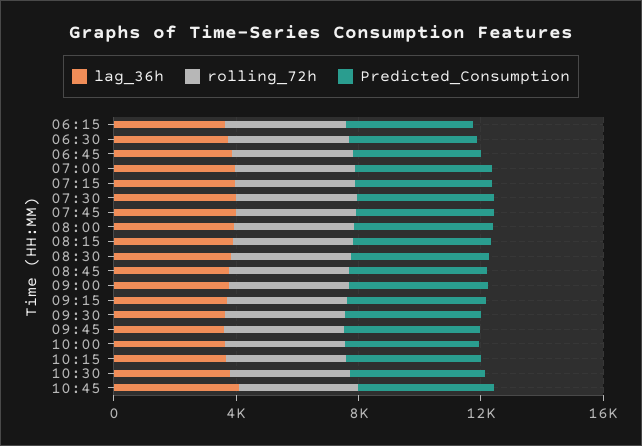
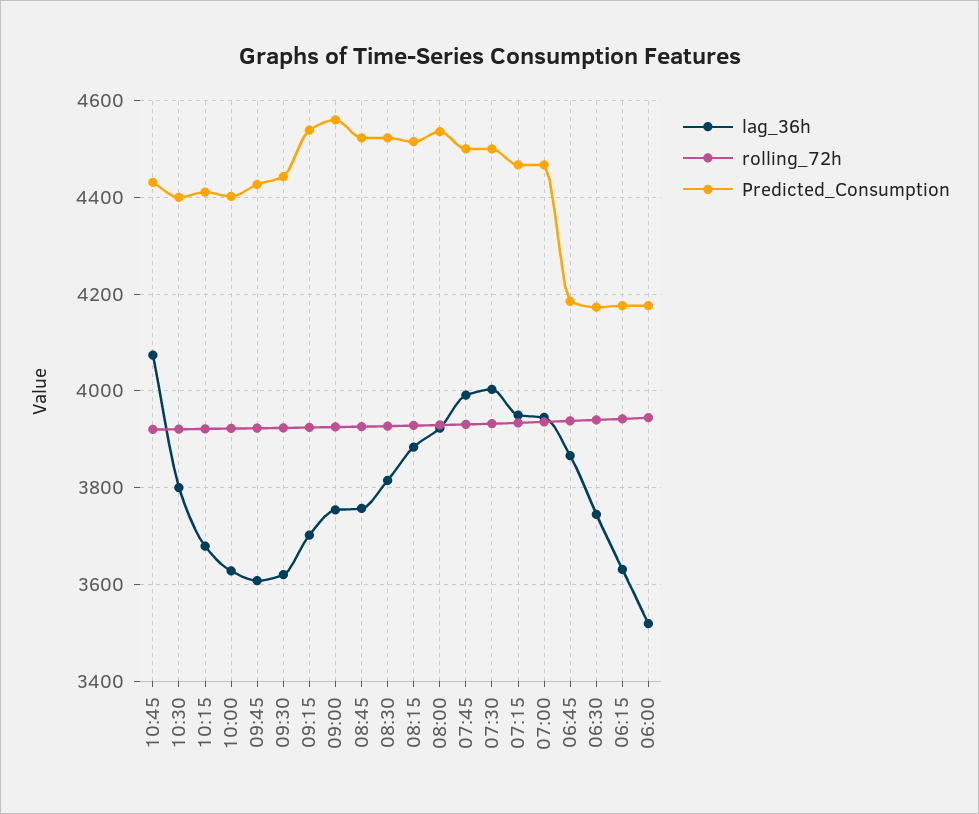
lag_36h, 06:00: none -> 3520
rolling_72h, 06:00: none -> 3940
Predicted_Consumption, 06:00: none -> 4180

